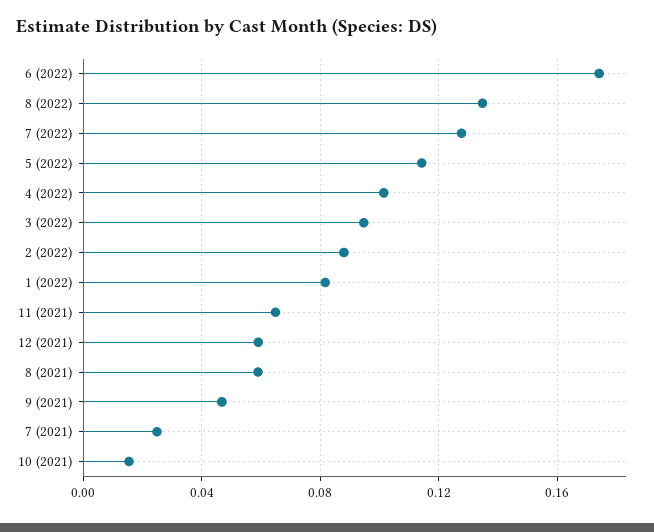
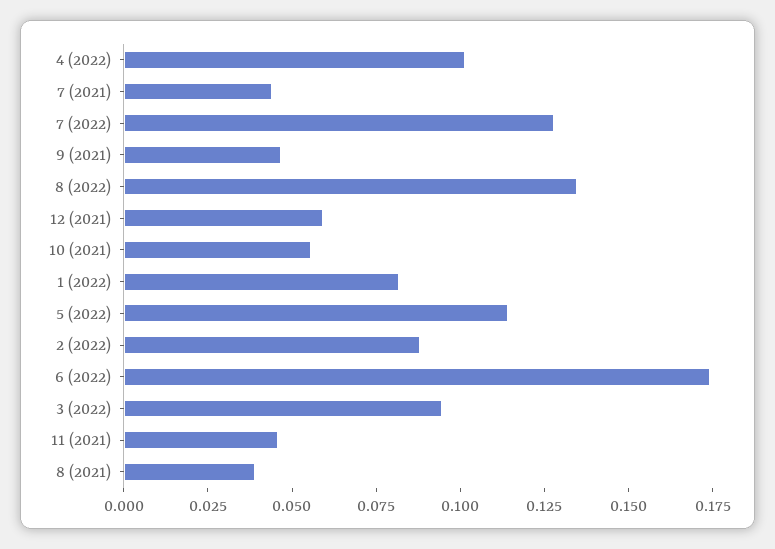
11 (2021): 0.065 -> 0.045
8 (2021): 0.06 -> 0.04
7 (2021): 0.025 -> 0.045
10 (2021): 0.015 -> 0.055

